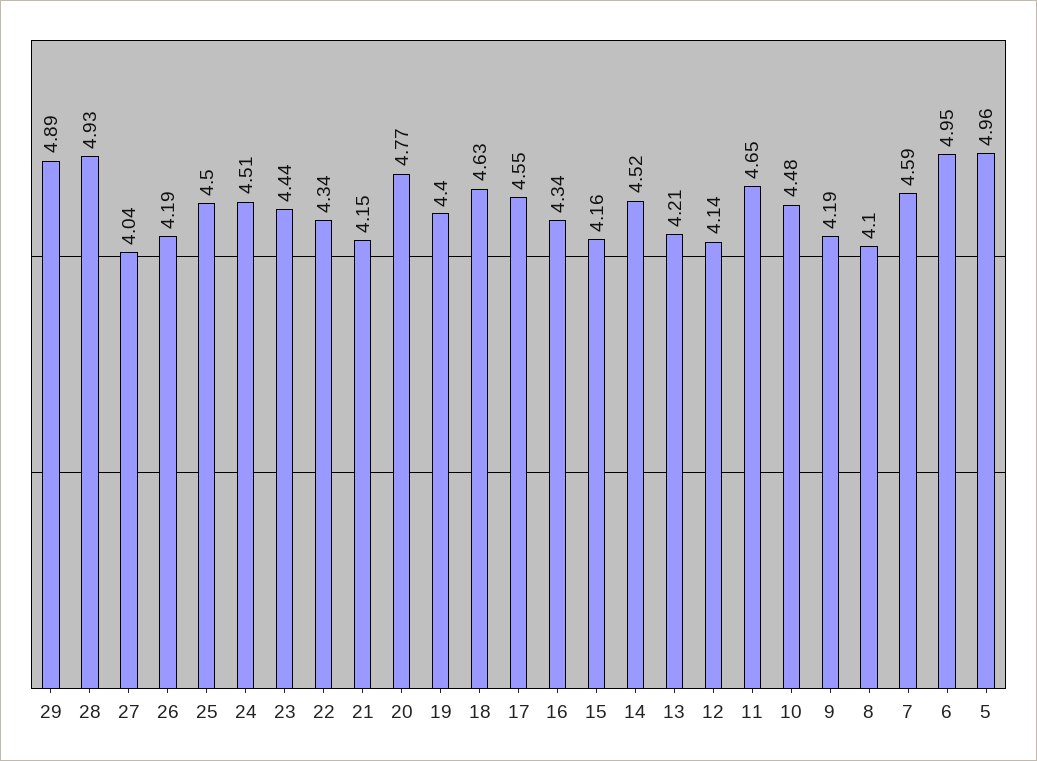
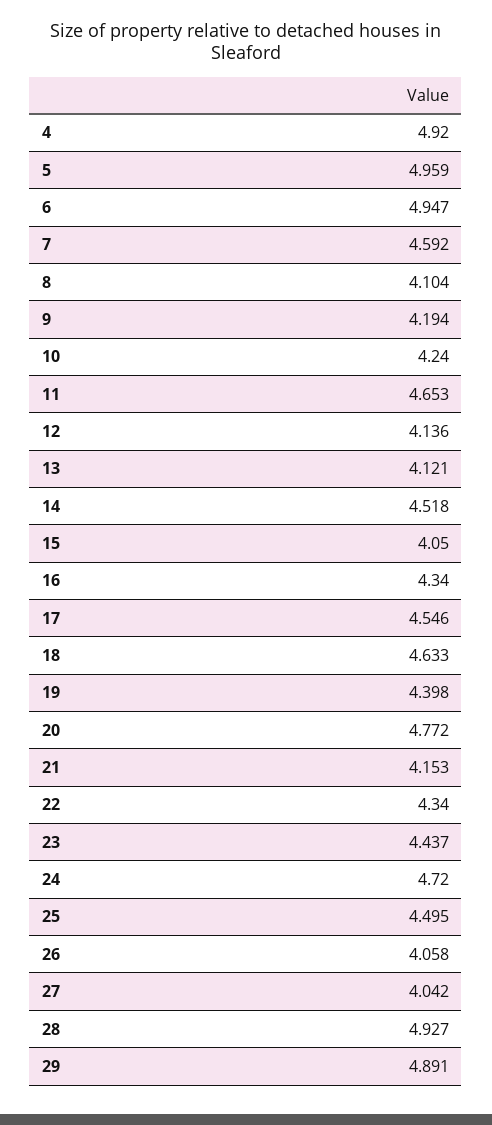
26: 4.19 -> 4.058
24: 4.51 -> 4.72
15: 4.16 -> 4.05
13: 4.21 -> 4.121
10: 4.48 -> 4.24
4: none -> 4.92

